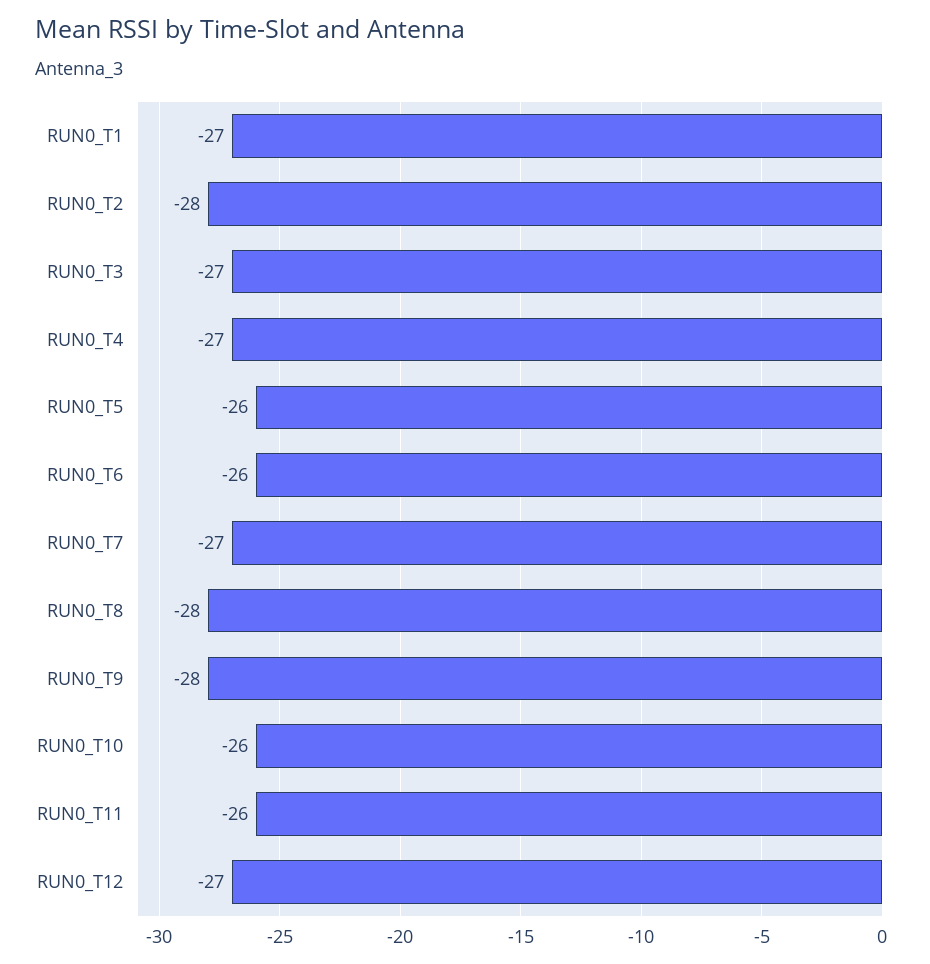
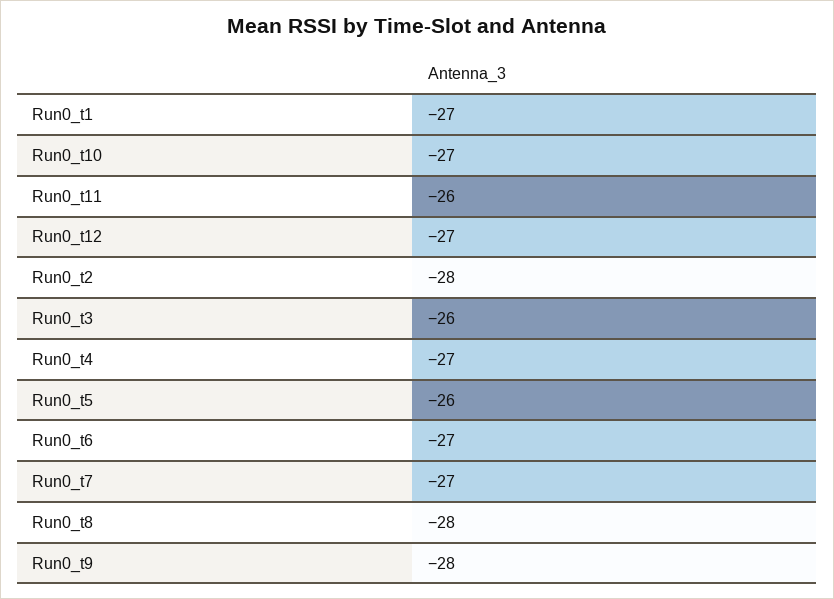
RUN0_T3: -27 -> -26
RUN0_T6: -26 -> -27
RUN0_T10: -26 -> -27

